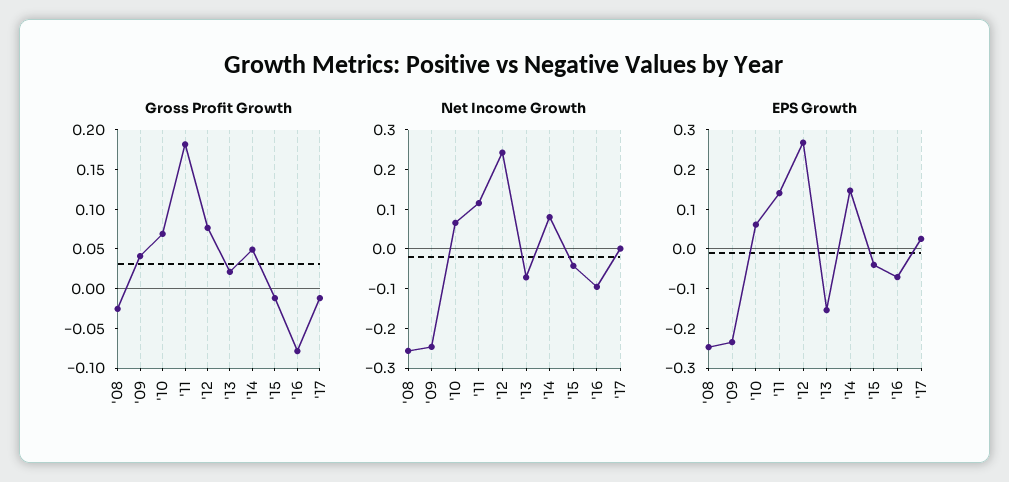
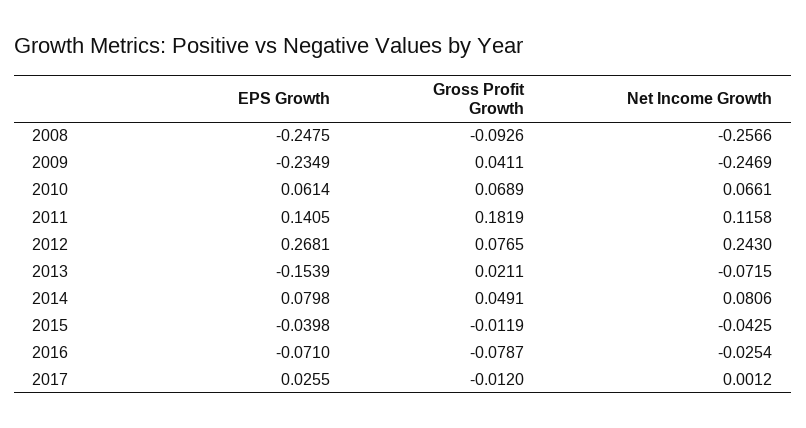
Gross Profit Growth, '08: -0.025 -> -0.0926
Net Income Growth, '16: -0.1 -> -0.0254
EPS Growth, '14: 0.15 -> 0.0798

